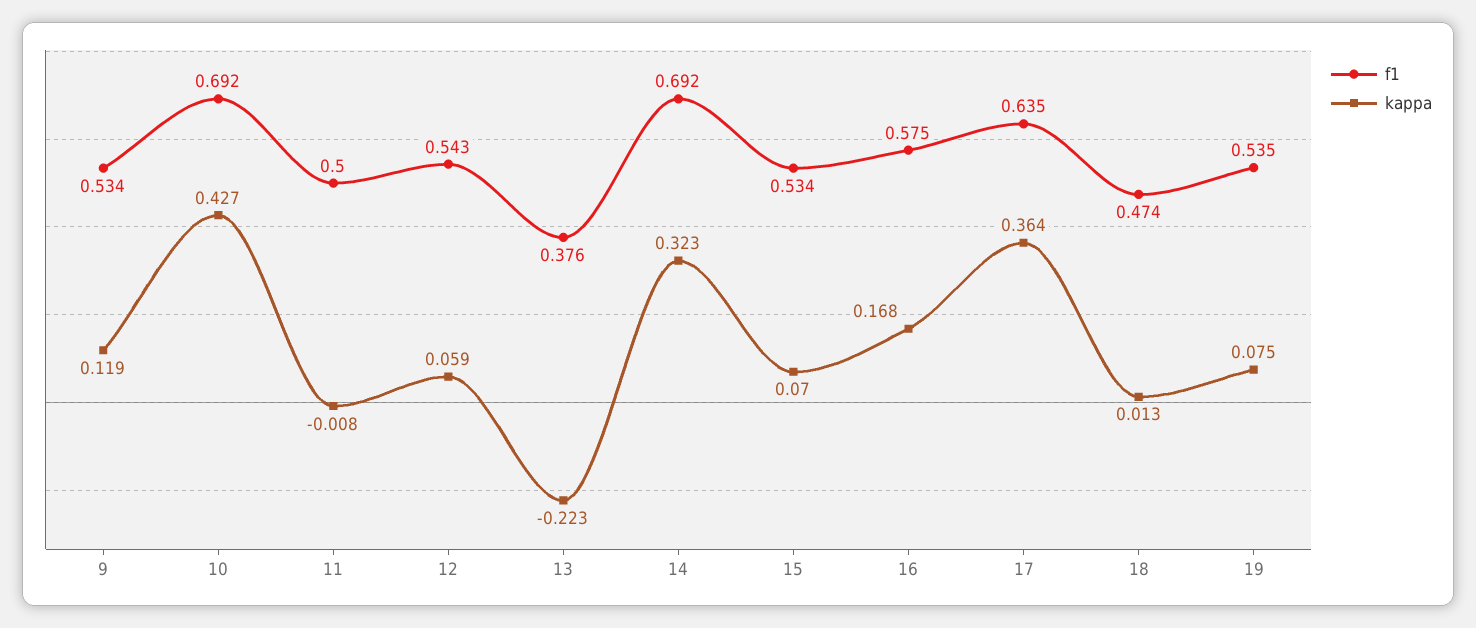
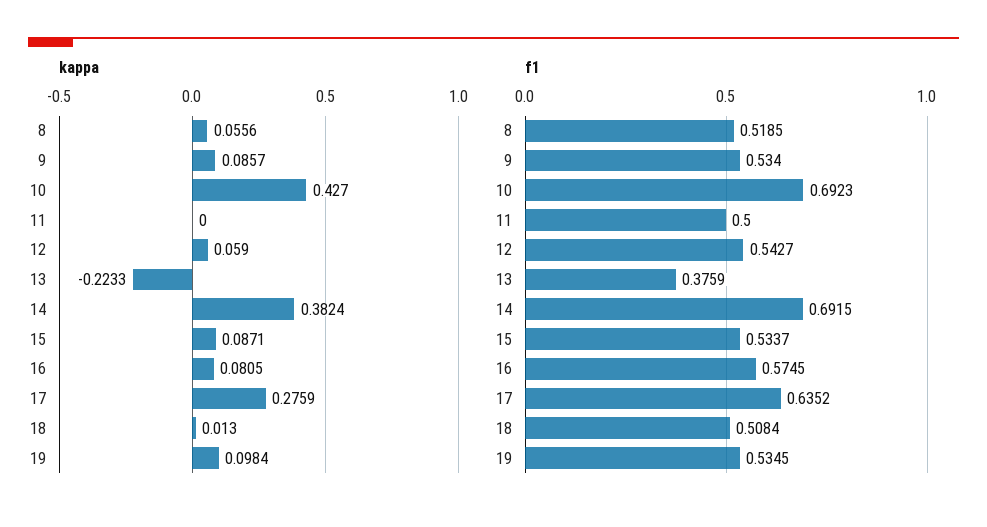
kappa, 9: 0.119 -> 0.0857
kappa, 11: -0.008 -> 0
kappa, 14: 0.323 -> 0.3824
kappa, 15: 0.07 -> 0.0871
kappa, 16: 0.168 -> 0.0805
kappa, 17: 0.364 -> 0.2759
f1, 18: 0.474 -> 0.5084
kappa, 19: 0.075 -> 0.0984
kappa, 8: none -> 0.0556
f1, 8: none -> 0.5185

